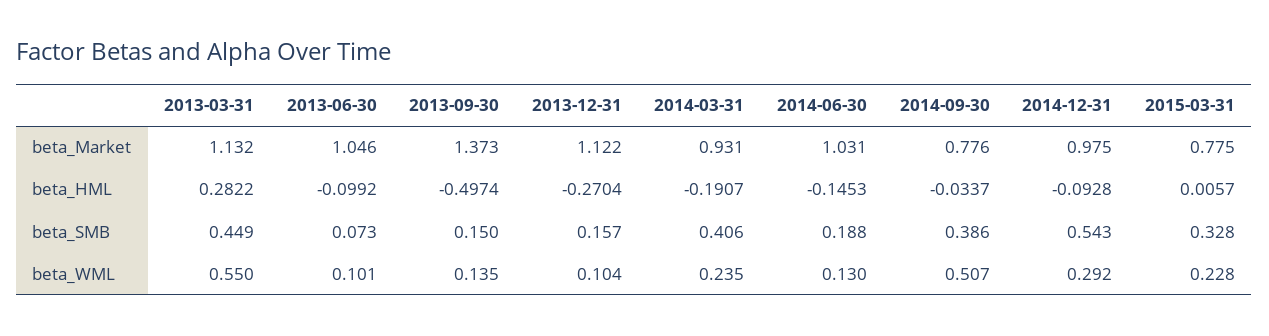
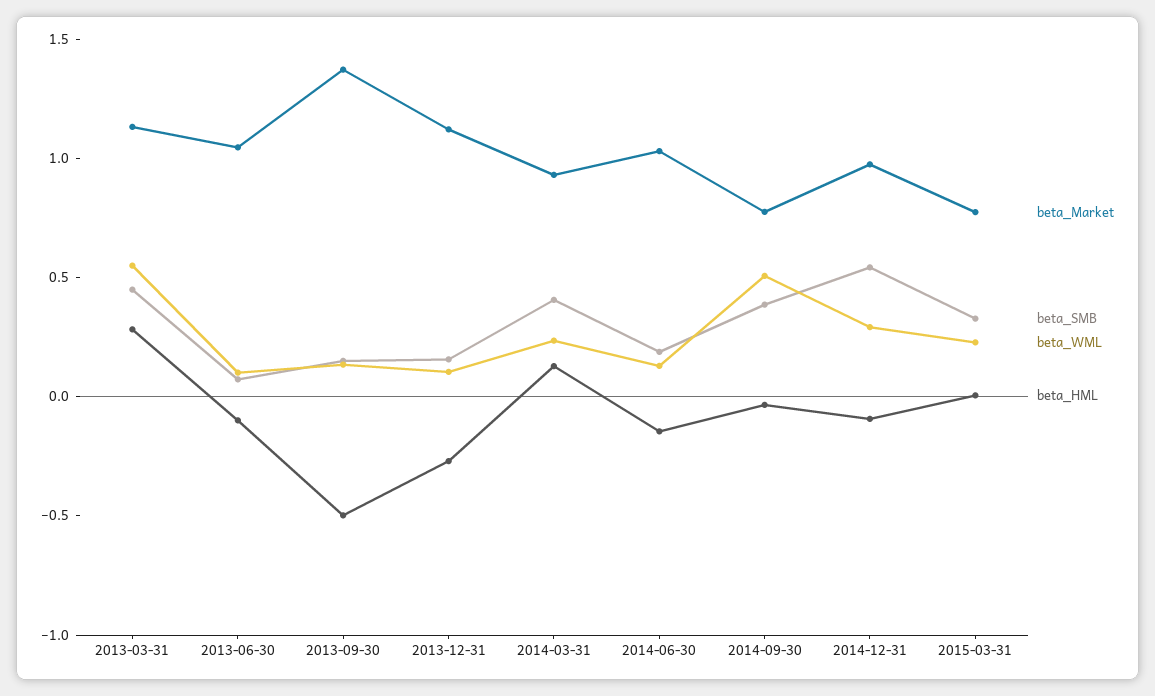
beta_HML, 2014-03-31: -0.1907 -> 0.1

